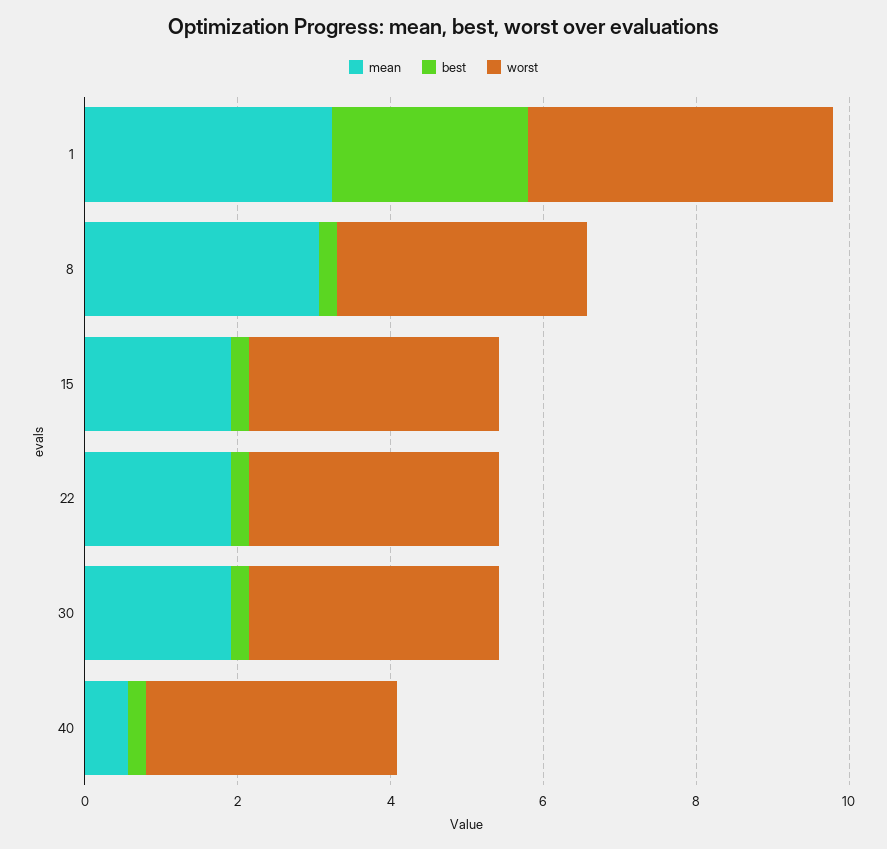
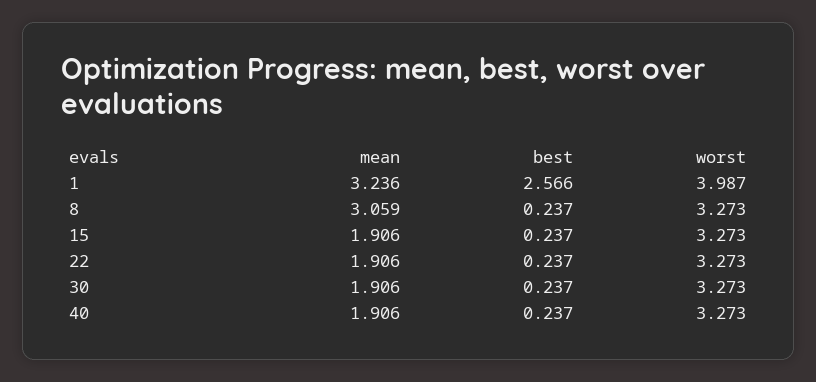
mean, 40: 0.5 -> 1.906

